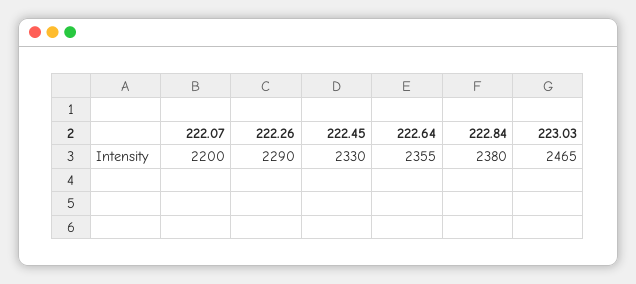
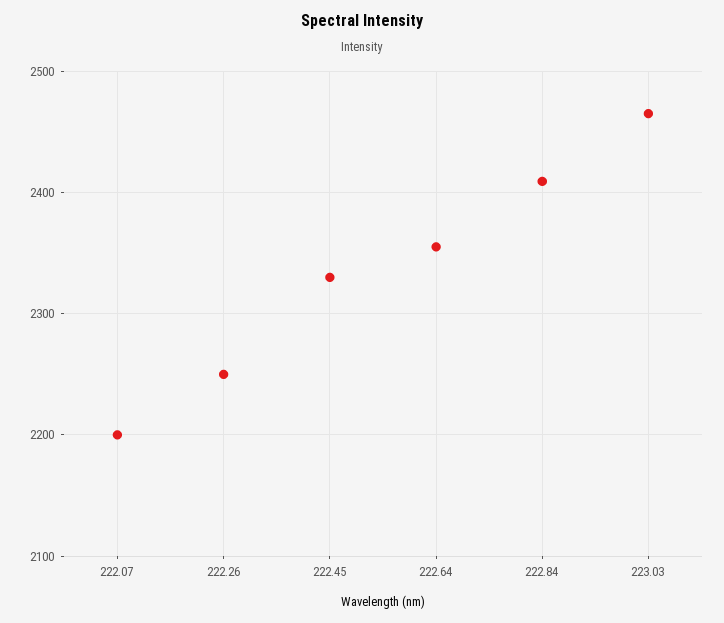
222.26: 2290 -> 2250
222.84: 2380 -> 2410

